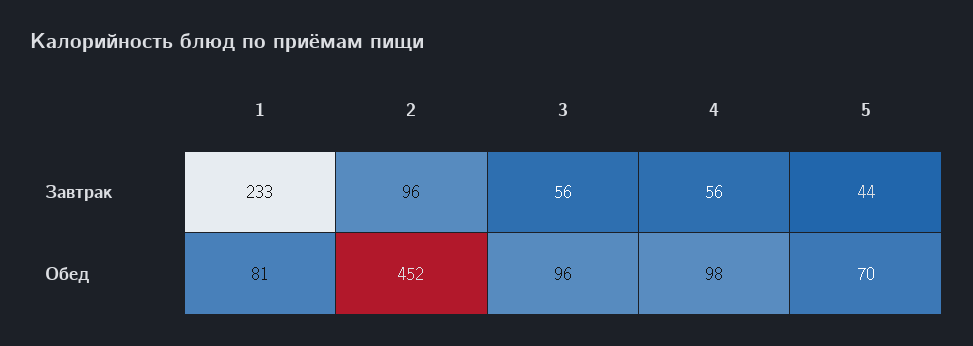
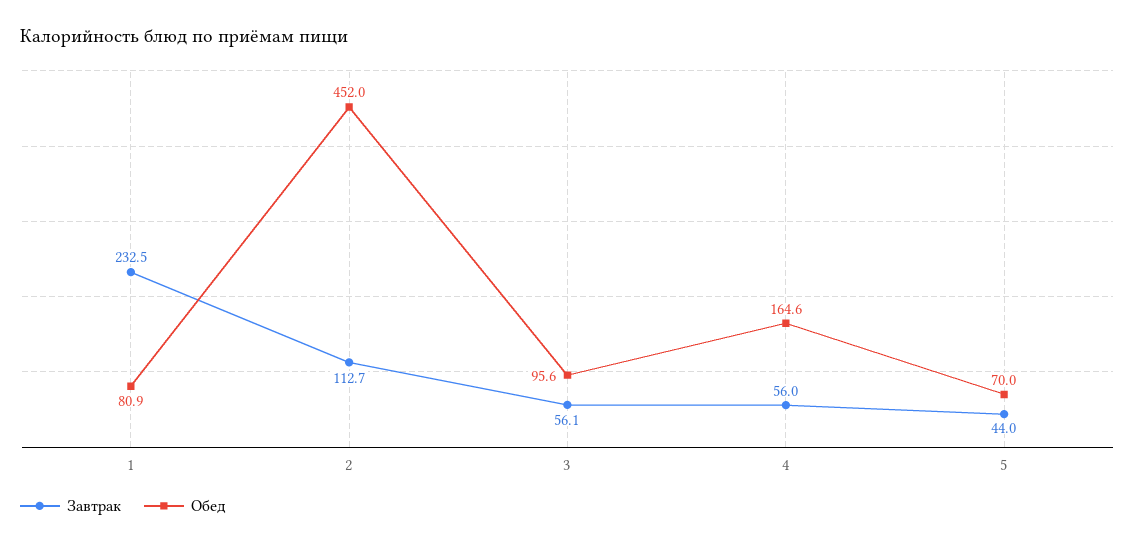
Завтрак, 2: 96 -> 112.7
Обед, 4: 98 -> 164.6

